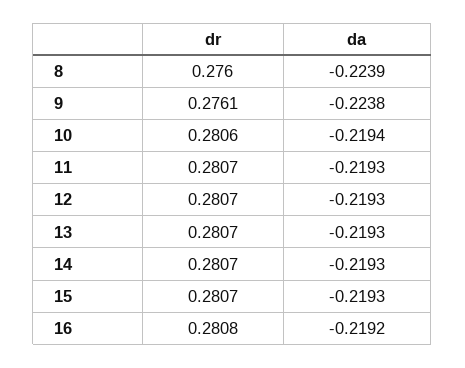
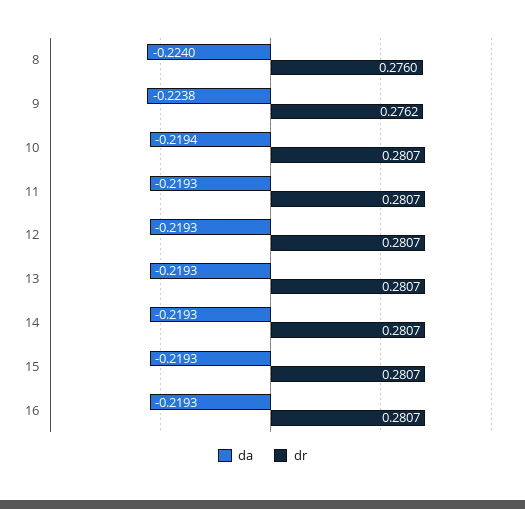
da, 8: -0.2239 -> -0.224
dr, 9: 0.2761 -> 0.2762
dr, 10: 0.2806 -> 0.2807
dr, 16: 0.2808 -> 0.2807
da, 16: -0.2192 -> -0.2193

